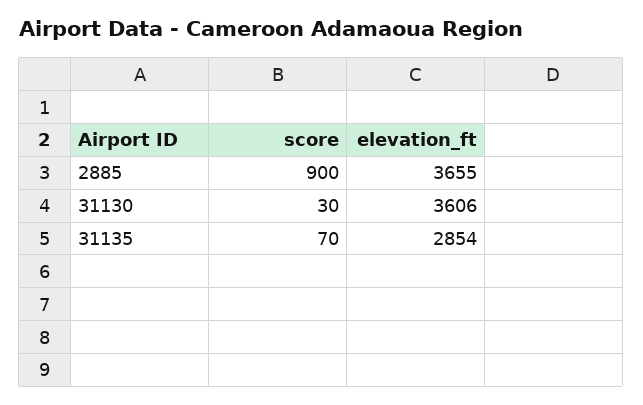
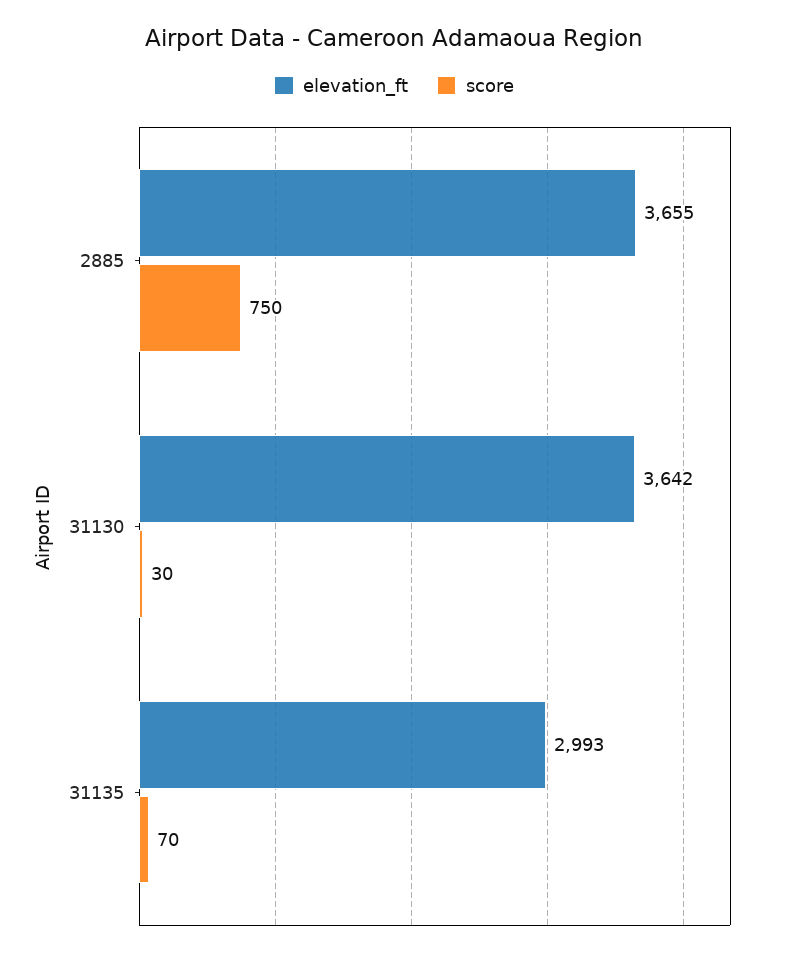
score, 2885: 900 -> 750
elevation_ft, 31130: 3606 -> 3642
elevation_ft, 31135: 2854 -> 2993

